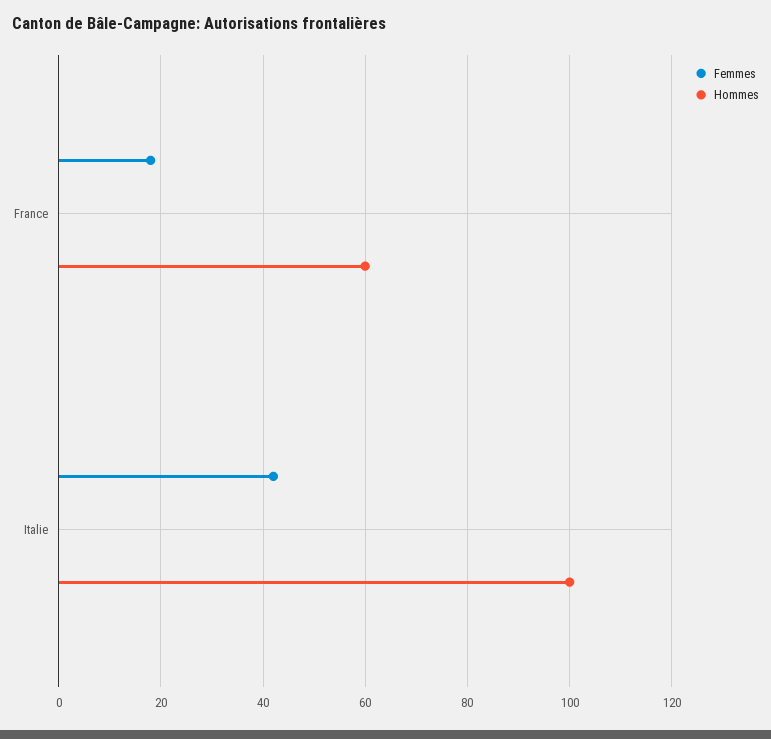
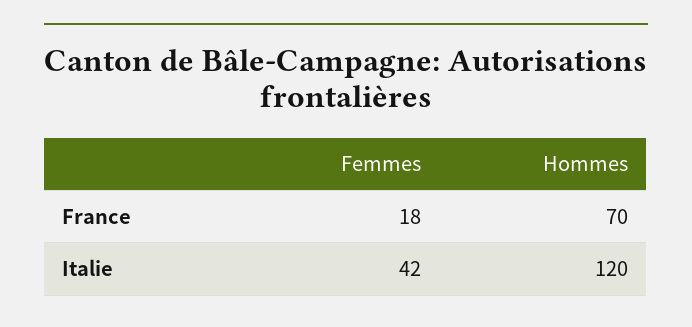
Hommes, France: 60 -> 70
Hommes, Italie: 100 -> 120

